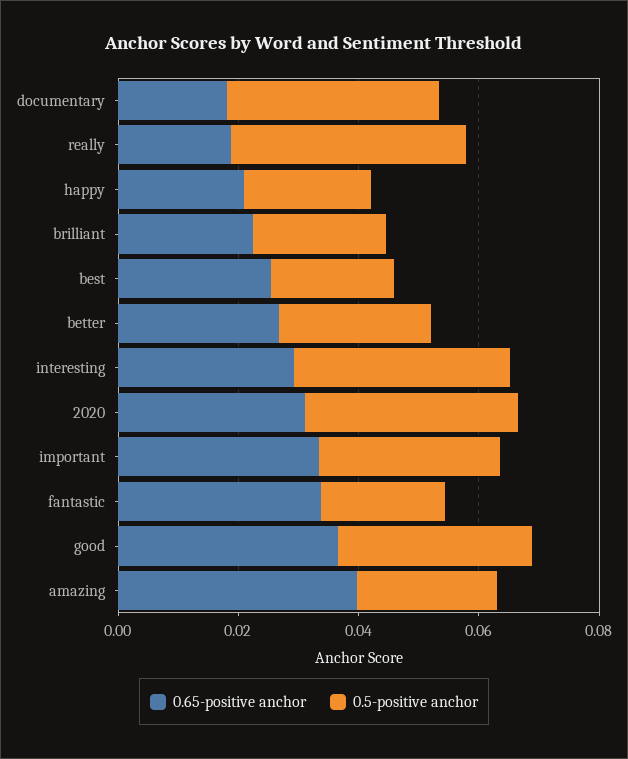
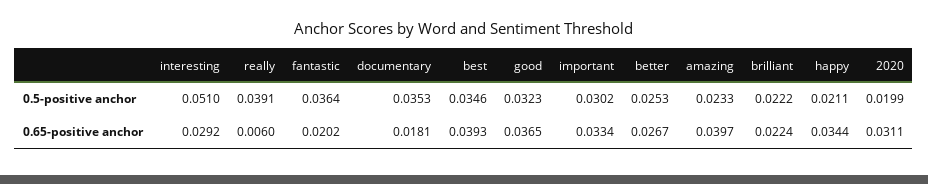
0.65-positive anchor, really: 0.02 -> 0.006
0.65-positive anchor, happy: 0.02 -> 0.0344
0.65-positive anchor, best: 0.025 -> 0.0393
0.5-positive anchor, best: 0.02 -> 0.0346
0.5-positive anchor, interesting: 0.035 -> 0.051
0.5-positive anchor, 2020: 0.035 -> 0.0199
0.65-positive anchor, fantastic: 0.035 -> 0.0202
0.5-positive anchor, fantastic: 0.02 -> 0.0364

